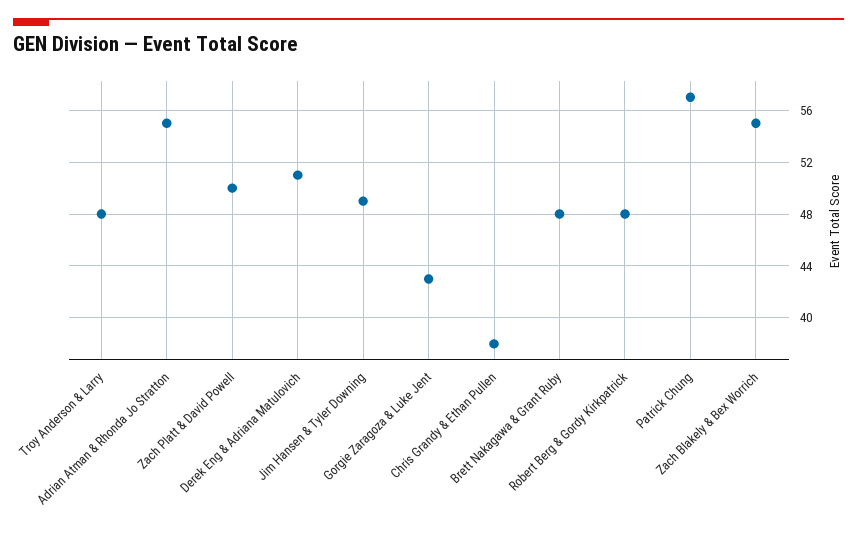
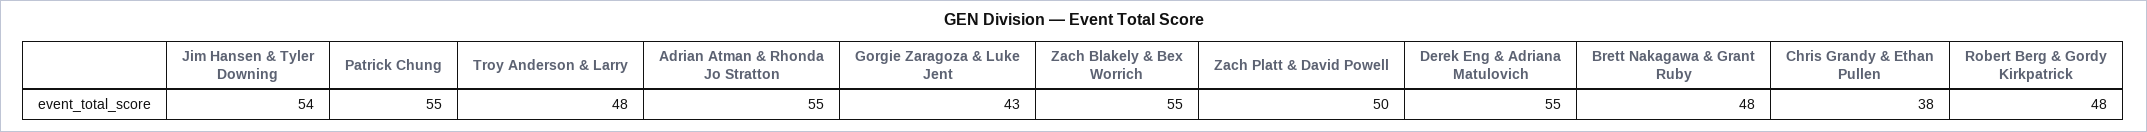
Derek Eng & Adriana Matulovich: 51 -> 55
Jim Hansen & Tyler Downing: 49 -> 54
Patrick Chung: 57 -> 55

